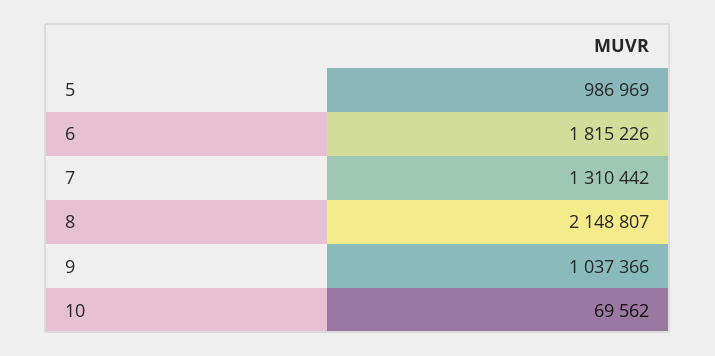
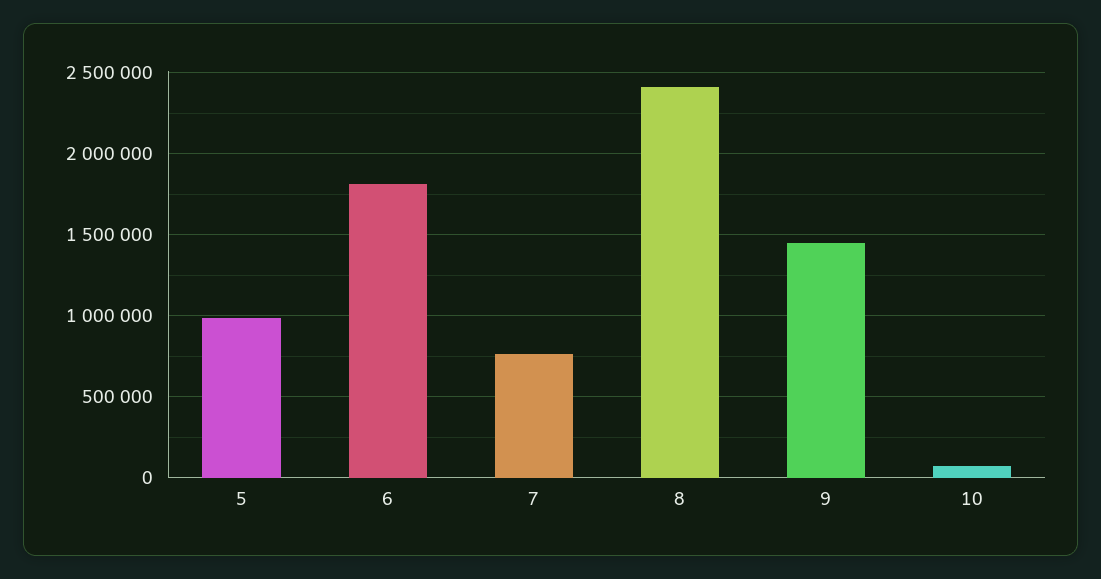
7: 1310442 -> 750000
8: 2148807 -> 2400000
9: 1037366 -> 1450000

